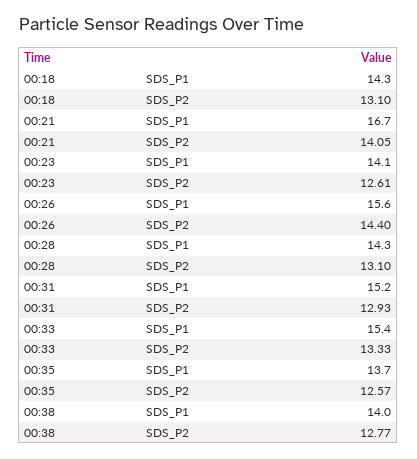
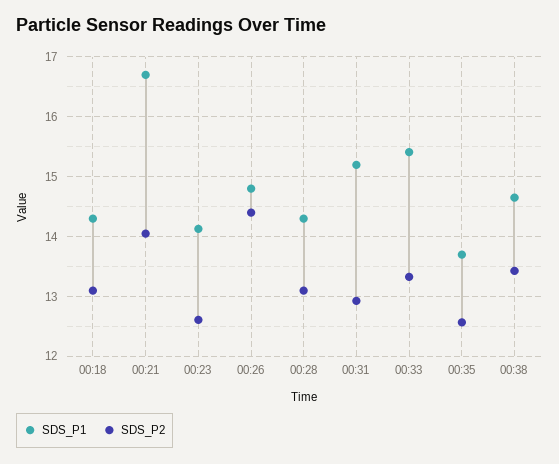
SDS_P1, 00:26: 15.6 -> 14.8
SDS_P1, 00:38: 14 -> 14.6
SDS_P2, 00:38: 12.77 -> 13.4

